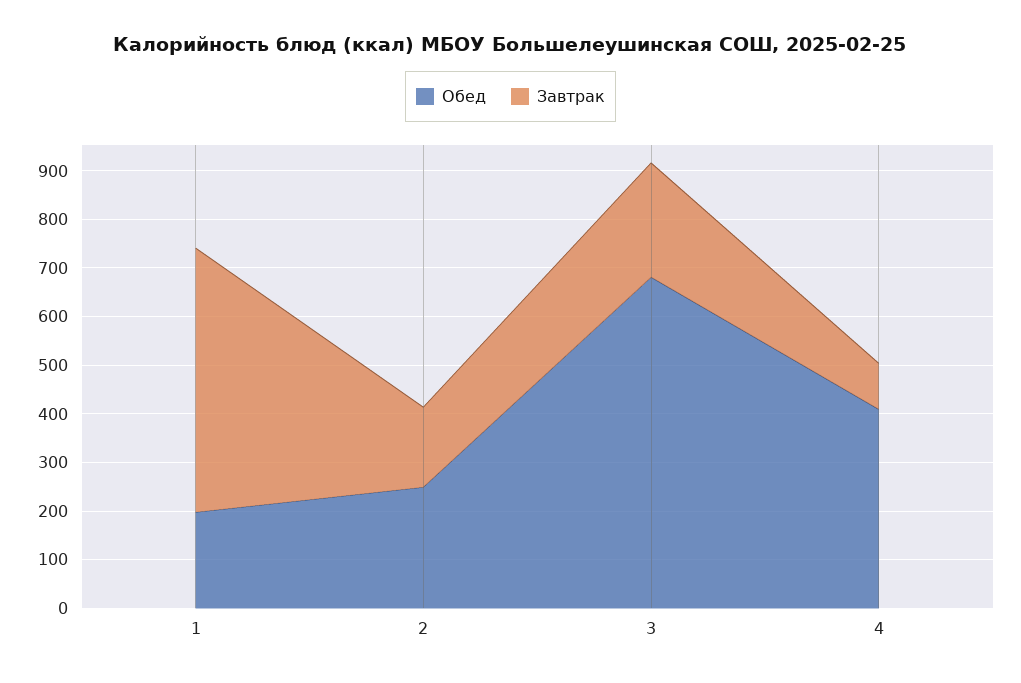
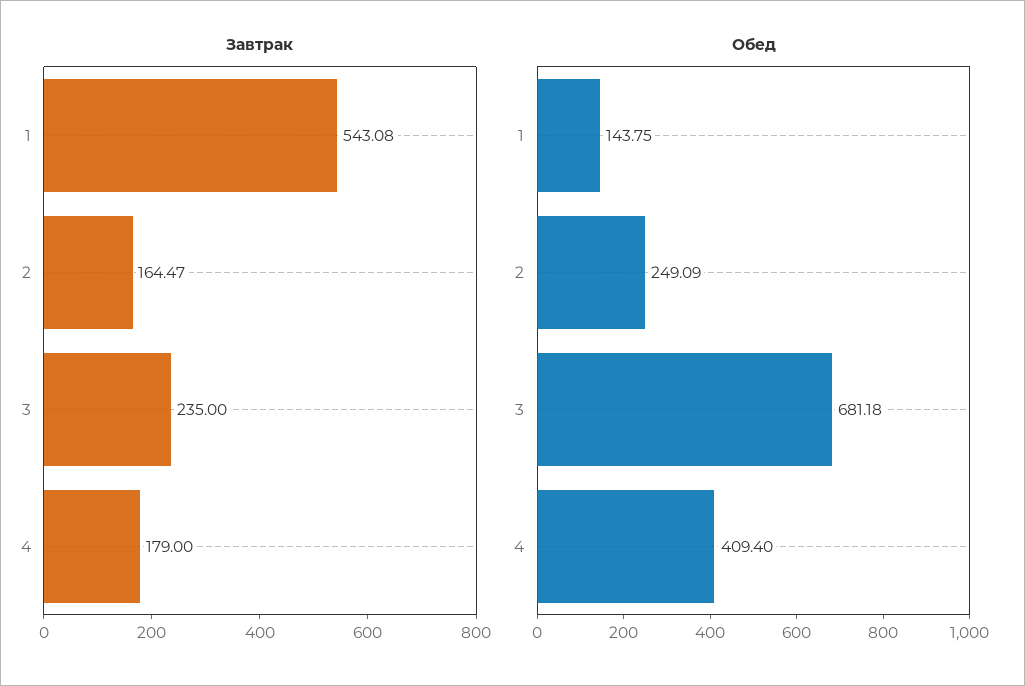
Обед, 1: 200 -> 143.75
Завтрак, 4: 100 -> 179

